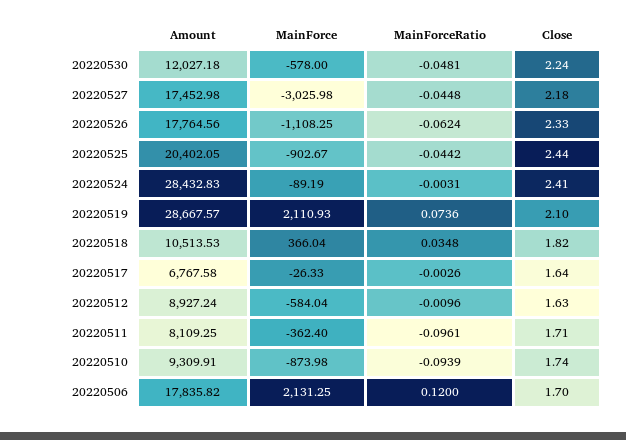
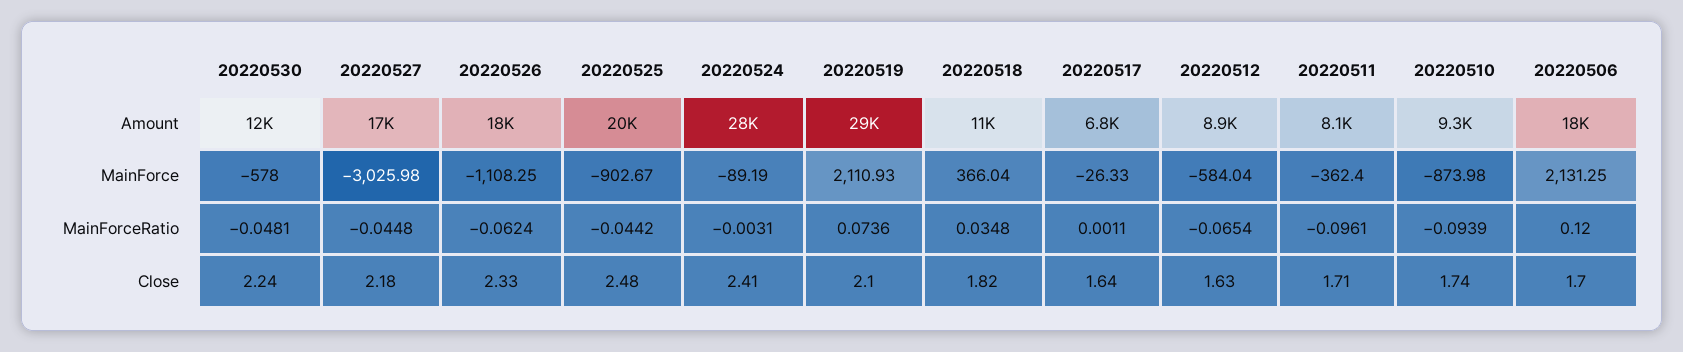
Close, 20220525: 2.44 -> 2.48
MainForceRatio, 20220517: -0.0026 -> 0.0011
MainForceRatio, 20220512: -0.0096 -> -0.0654

